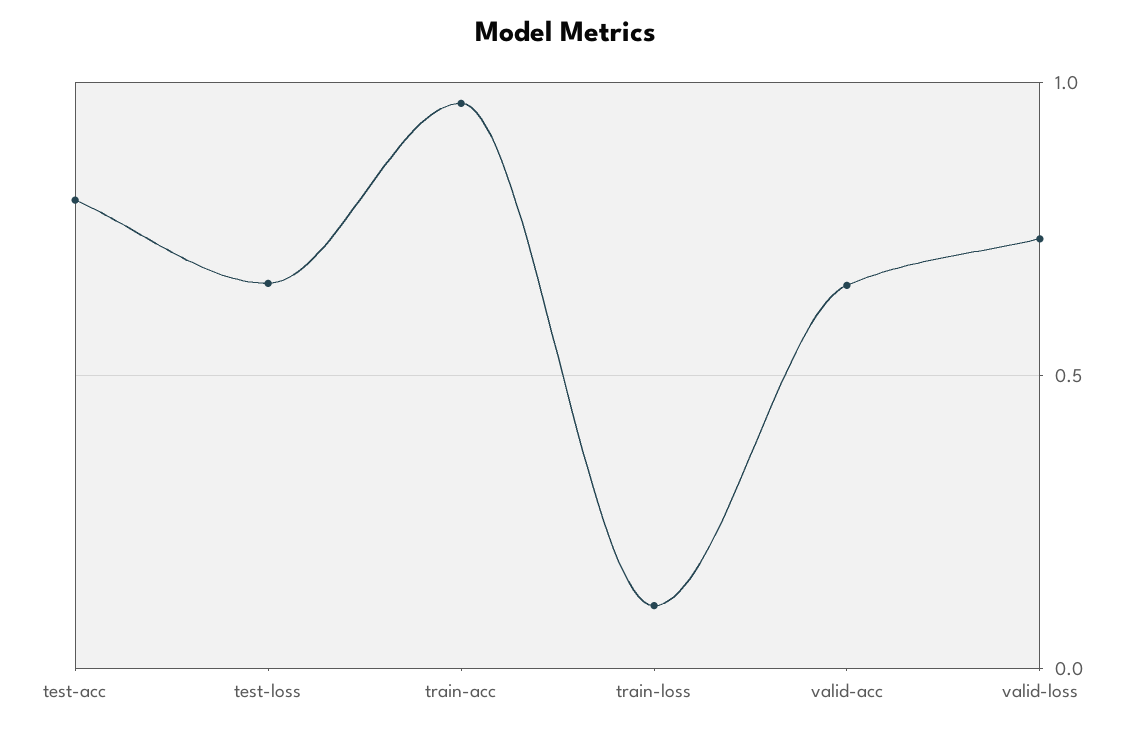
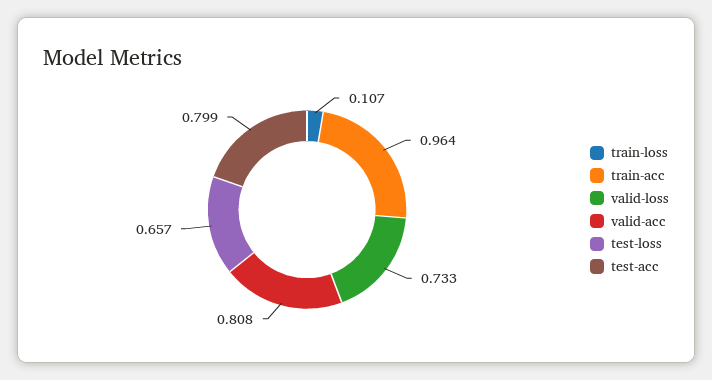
valid-acc: 0.65 -> 0.808

